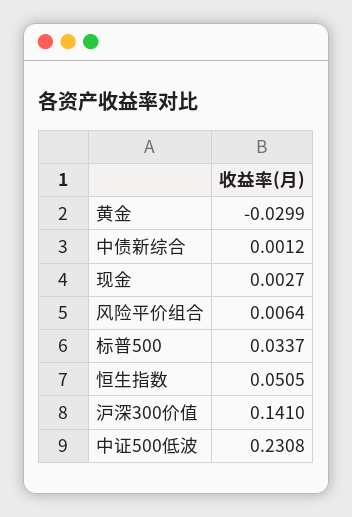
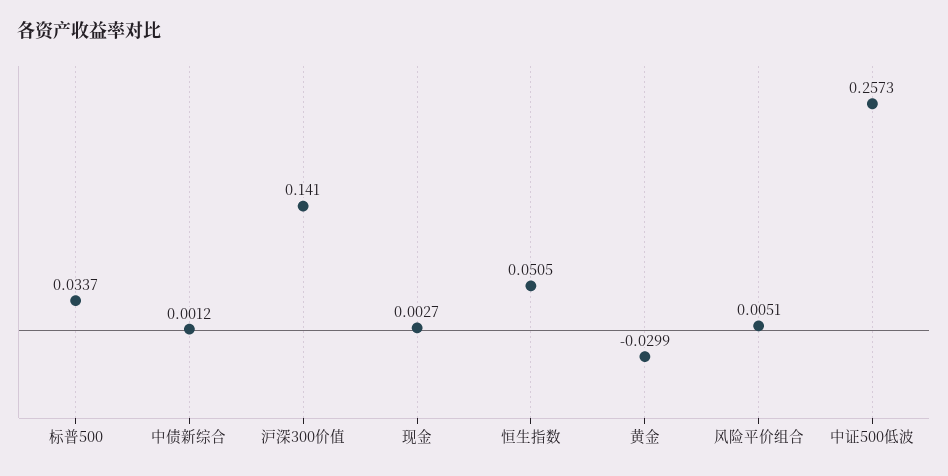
风险平价组合: 0.0064 -> 0.0051
中证500低波: 0.2308 -> 0.2573

